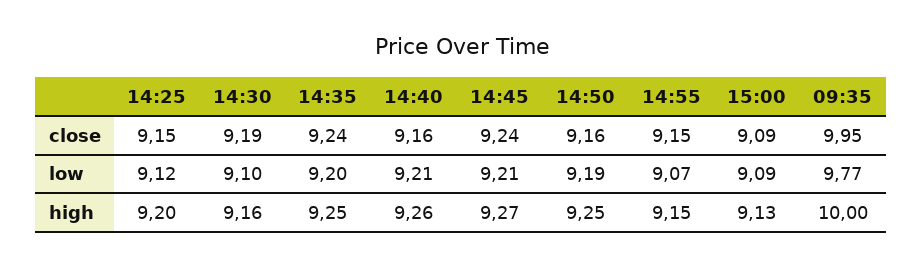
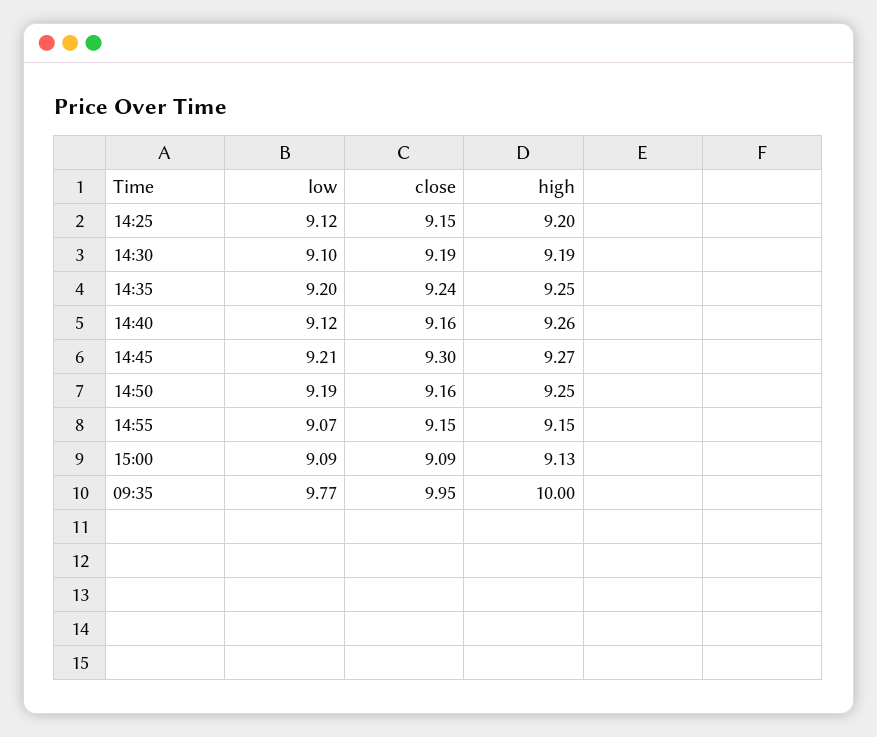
14:45, close: 9.24 -> 9.3
14:40, low: 9.21 -> 9.12
14:30, high: 9.16 -> 9.19

